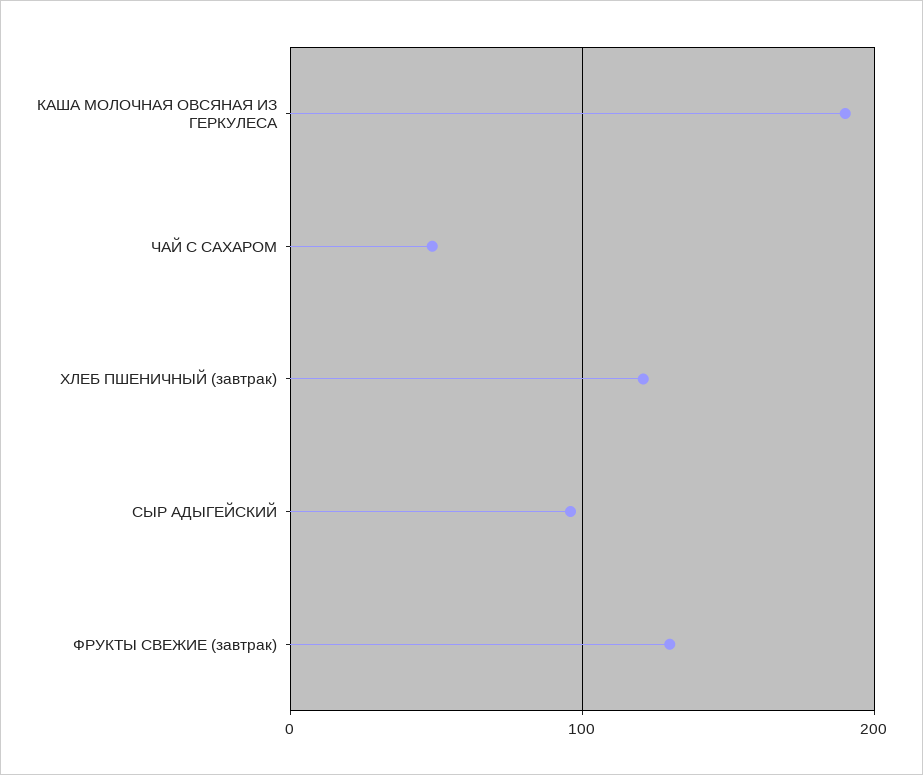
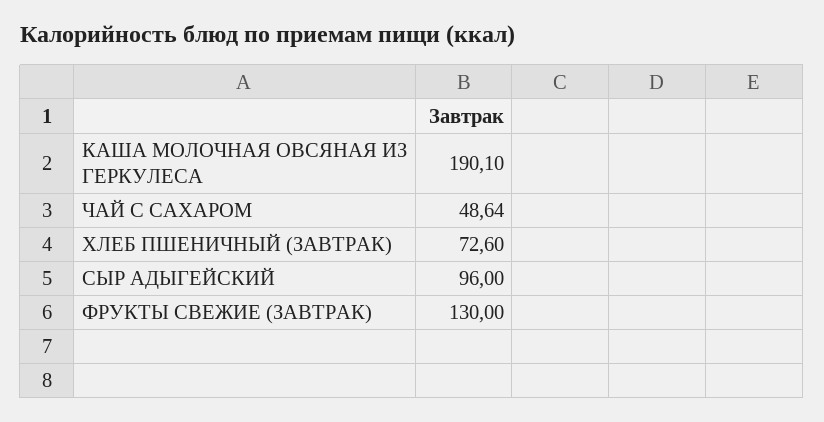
ХЛЕБ ПШЕНИЧНЫЙ (завтрак): 120 -> 72.6

